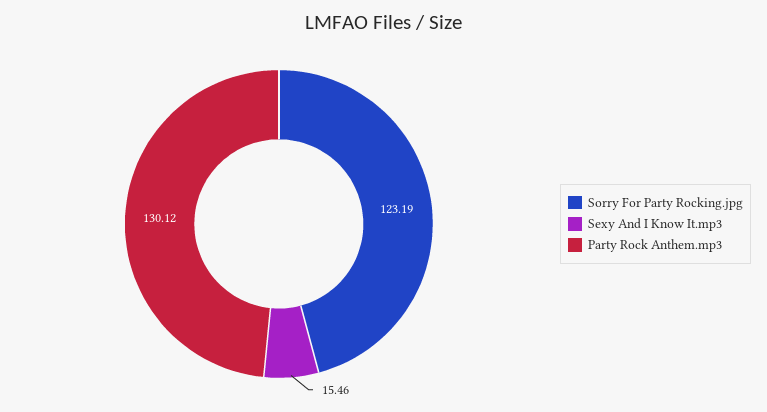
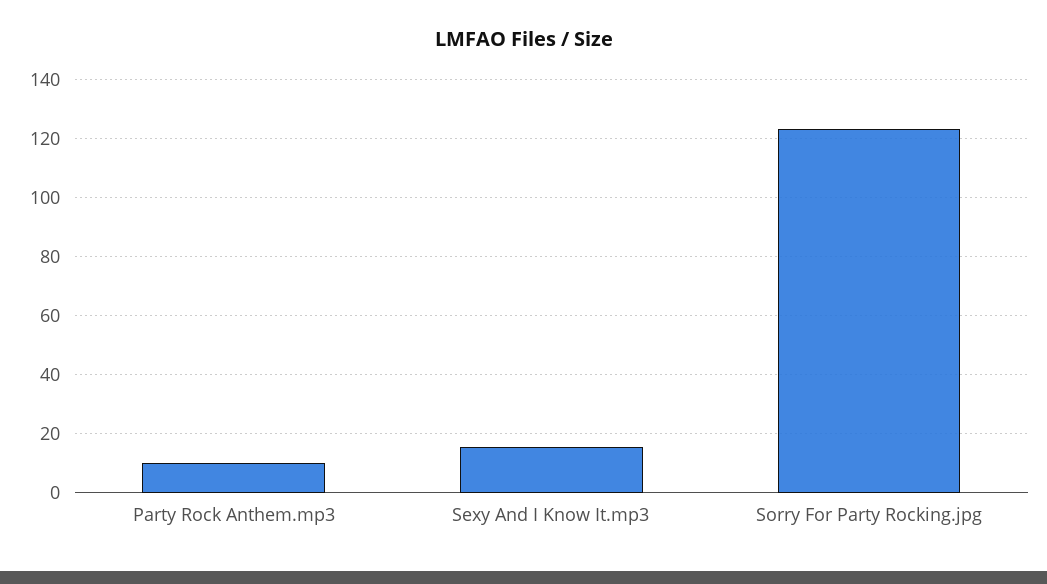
Party Rock Anthem.mp3: 130.12 -> 10

